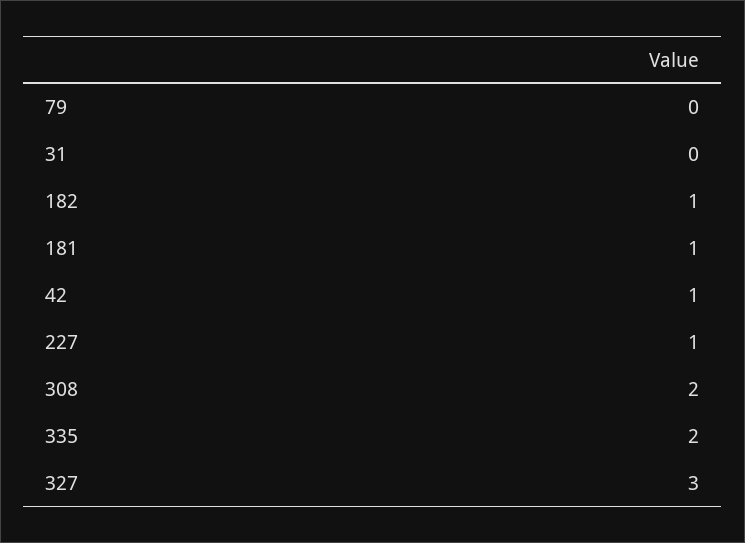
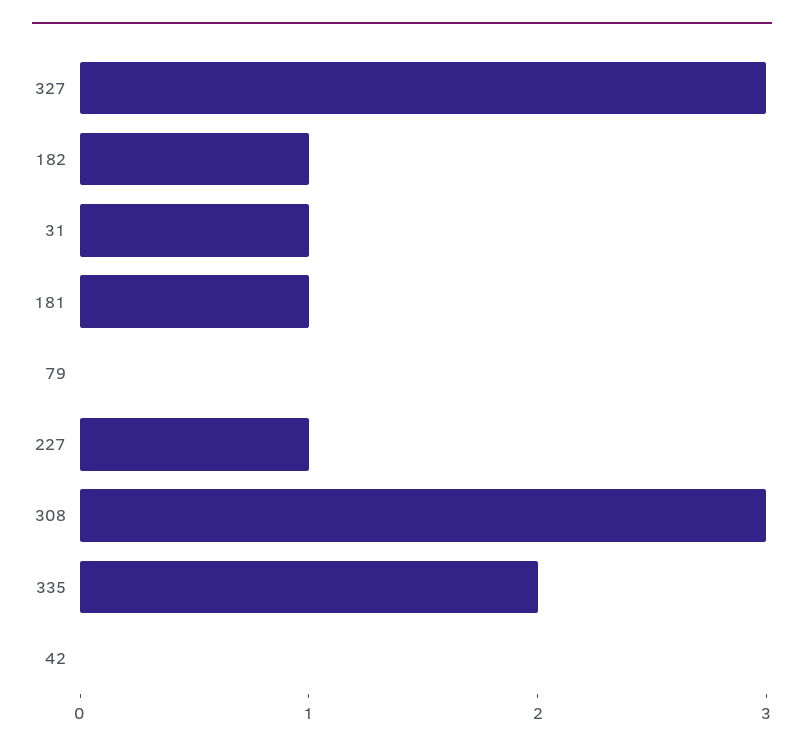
31: 0 -> 1
42: 1 -> 0
308: 2 -> 3

